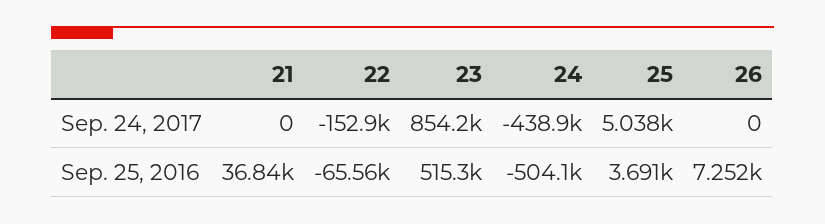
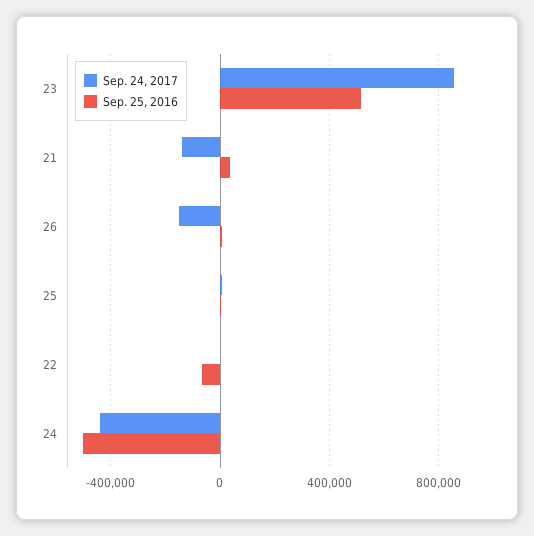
Sep. 24, 2017, 21: 0 -> -150000
Sep. 24, 2017, 22: -152900 -> 0
Sep. 24, 2017, 26: 0 -> -150000

